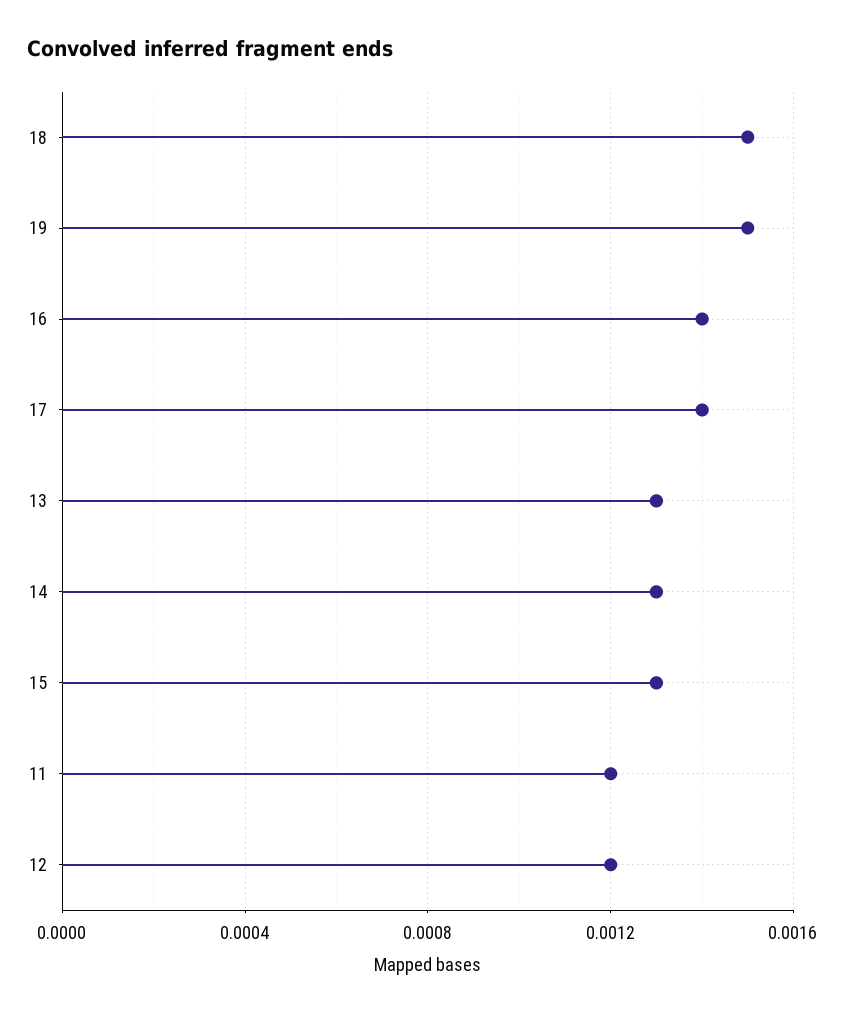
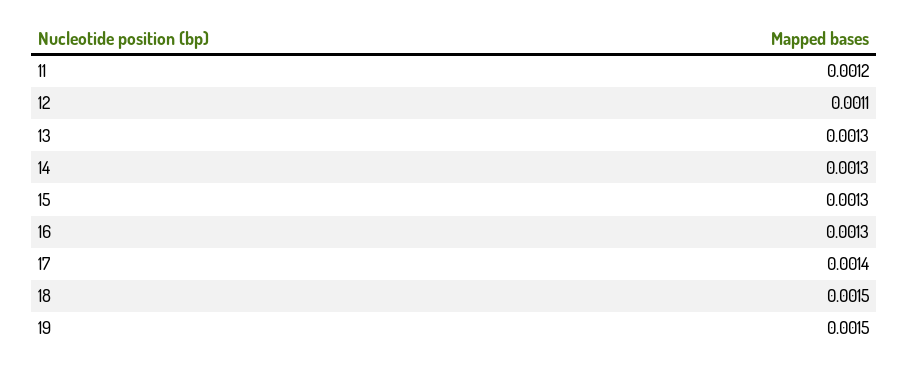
16: 0.0014 -> 0.0013
12: 0.0012 -> 0.0011

